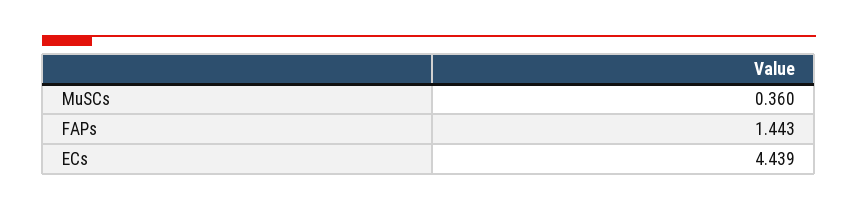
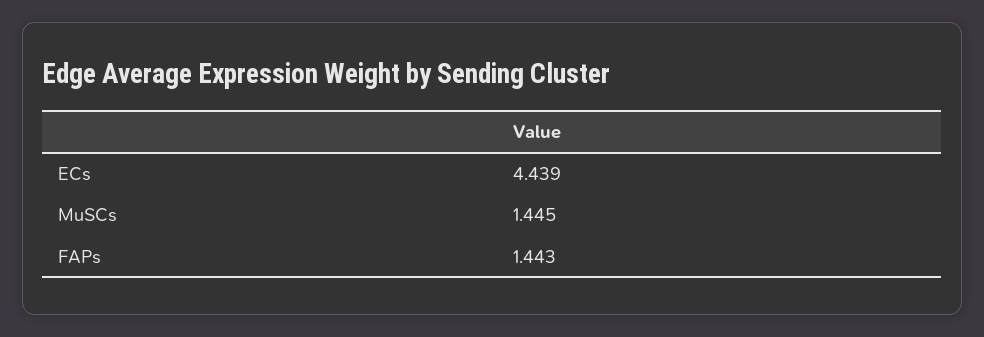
MuSCs: 0.36 -> 1.445

